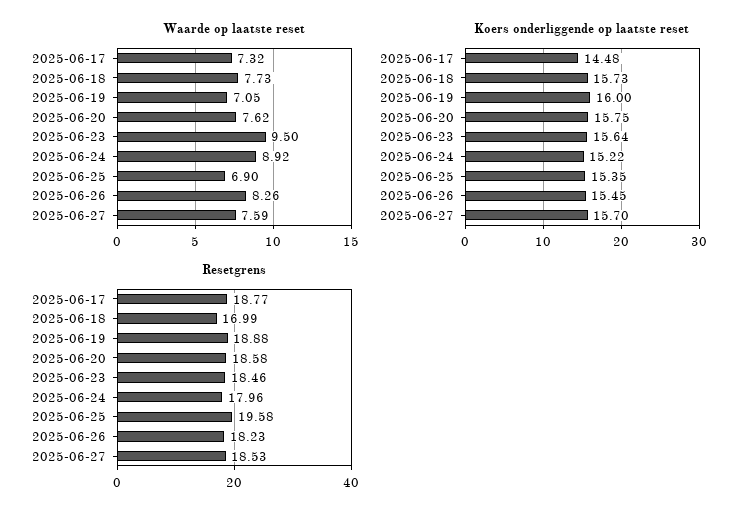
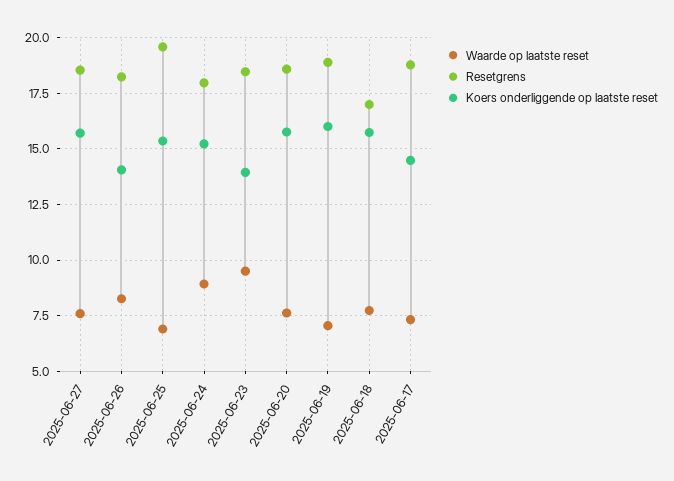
Koers onderliggende op laatste reset, 2025-06-23: 15.64 -> 14
Koers onderliggende op laatste reset, 2025-06-26: 15.45 -> 14

